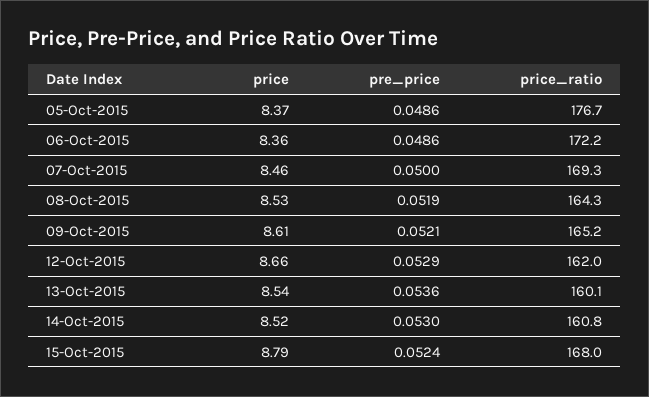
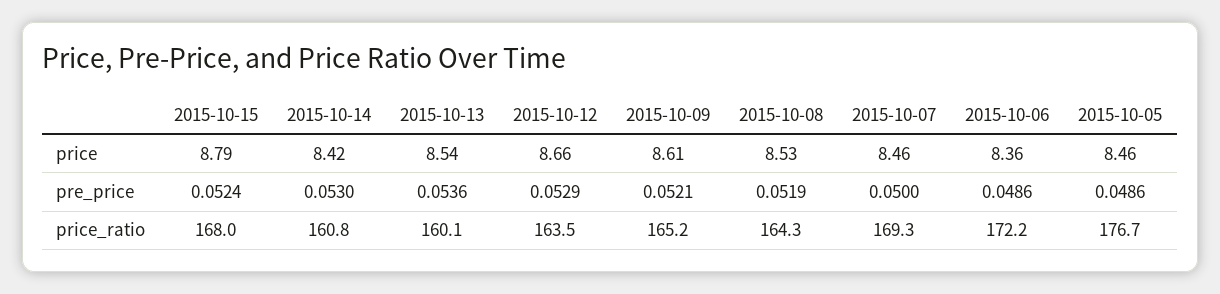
price, 05-Oct-2015: 8.37 -> 8.46
price_ratio, 12-Oct-2015: 162 -> 163.5
price, 14-Oct-2015: 8.52 -> 8.42

